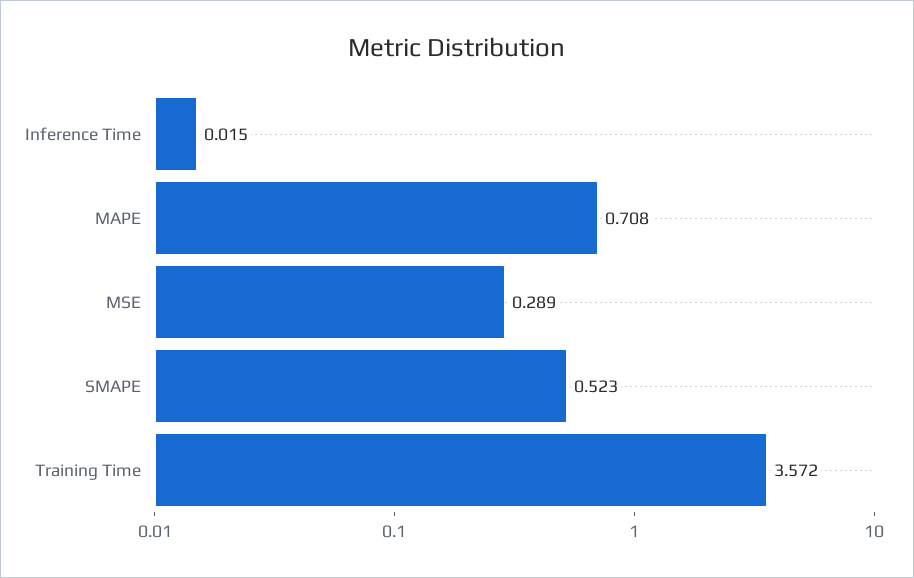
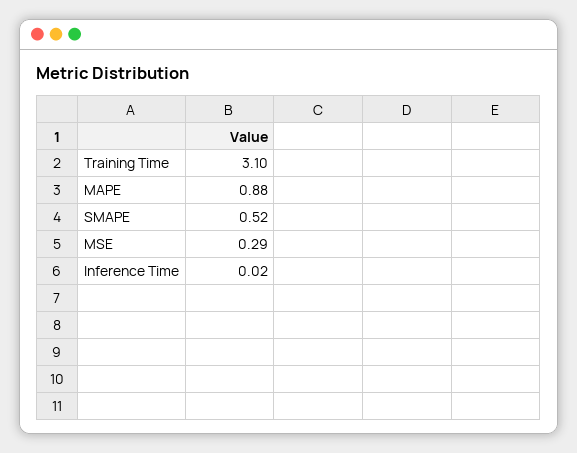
MAPE: 0.708 -> 0.88
Training Time: 3.572 -> 3.1

